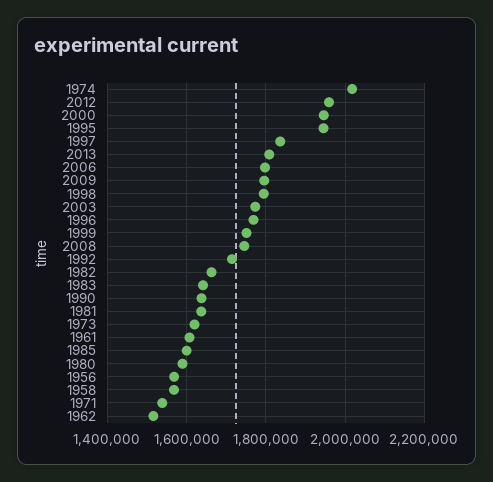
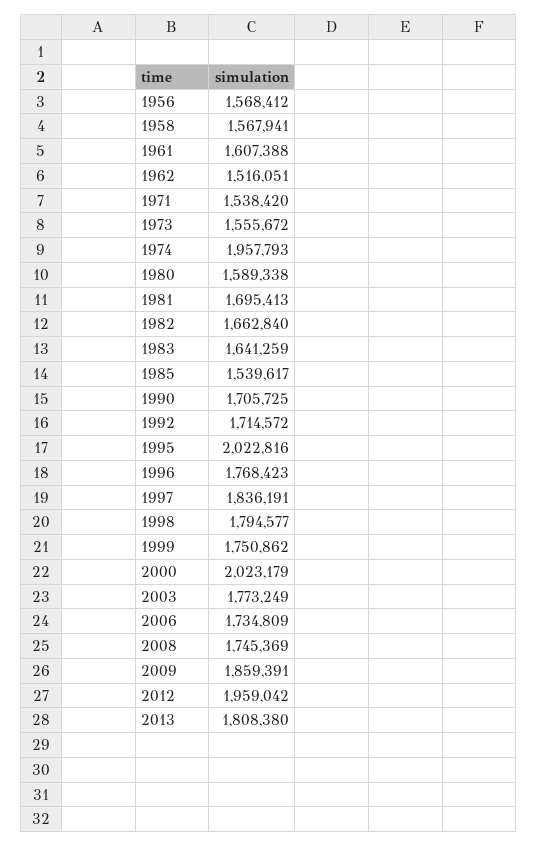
1974: 2020000 -> 1957793
2000: 1940000 -> 2023179
1995: 1940000 -> 2022816
2006: 1800000 -> 1734809
2009: 1800000 -> 1859391
1990: 1640000 -> 1705725
1981: 1640000 -> 1695413
1973: 1620000 -> 1555672
1985: 1600000 -> 1539617

